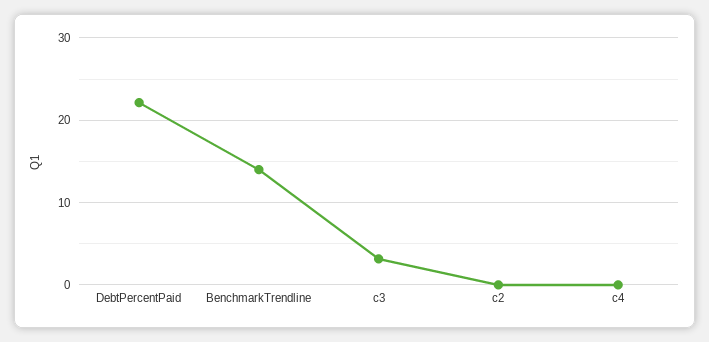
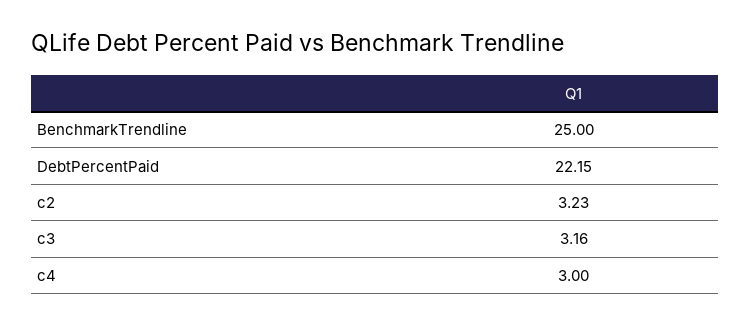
BenchmarkTrendline: 14 -> 25
c2: 0 -> 3.23
c4: 0 -> 3

